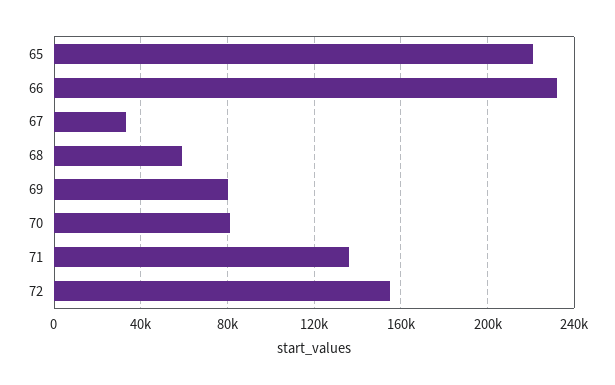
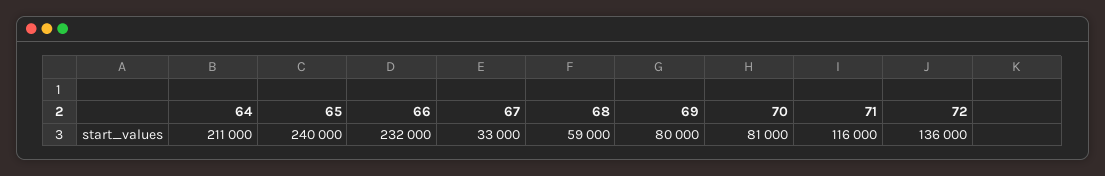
65: 220000 -> 240000
71: 135000 -> 116000
72: 155000 -> 136000
64: none -> 211000

